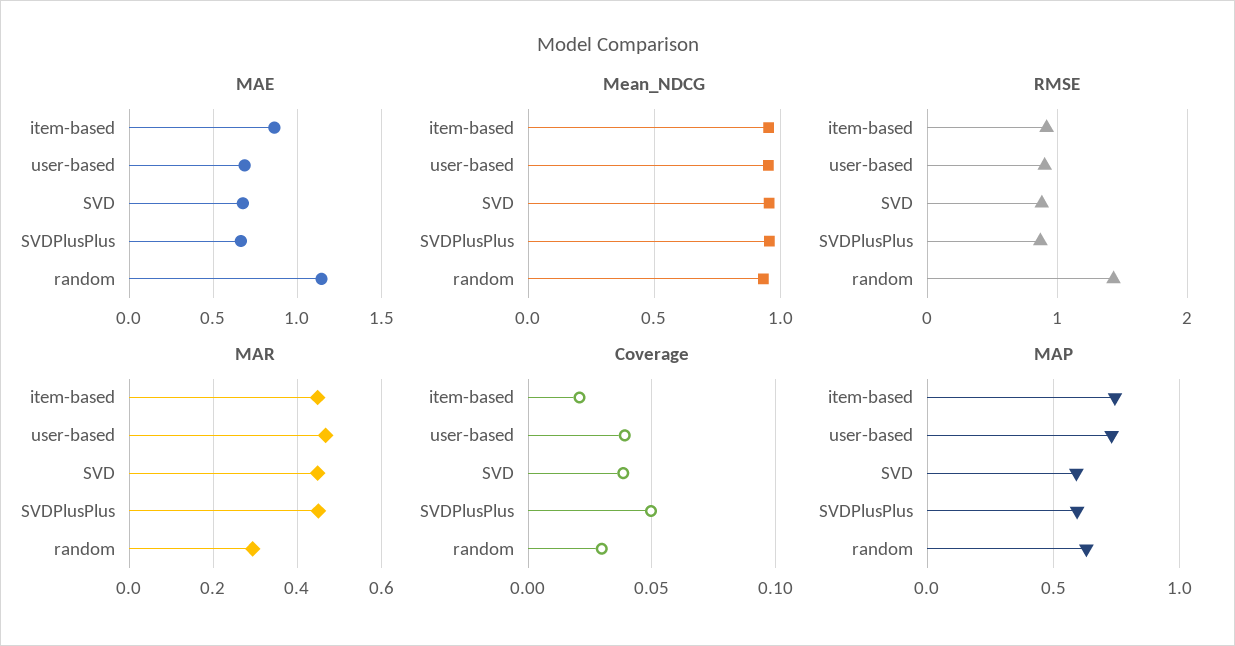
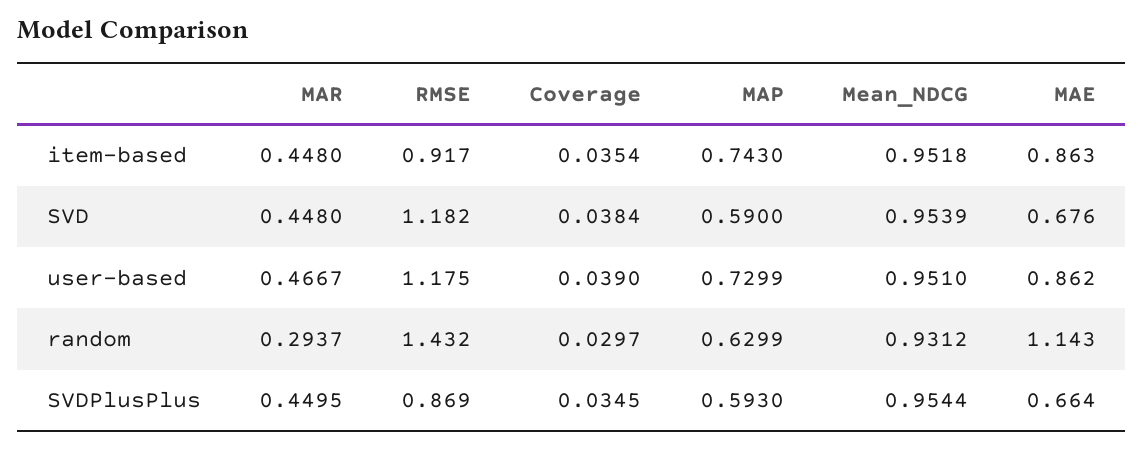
MAE, user-based: 0.7 -> 0.862
RMSE, user-based: 0.9 -> 1.175
RMSE, SVD: 0.9 -> 1.182
Coverage, item-based: 0.02 -> 0.0354
Coverage, SVDPlusPlus: 0.05 -> 0.0345

